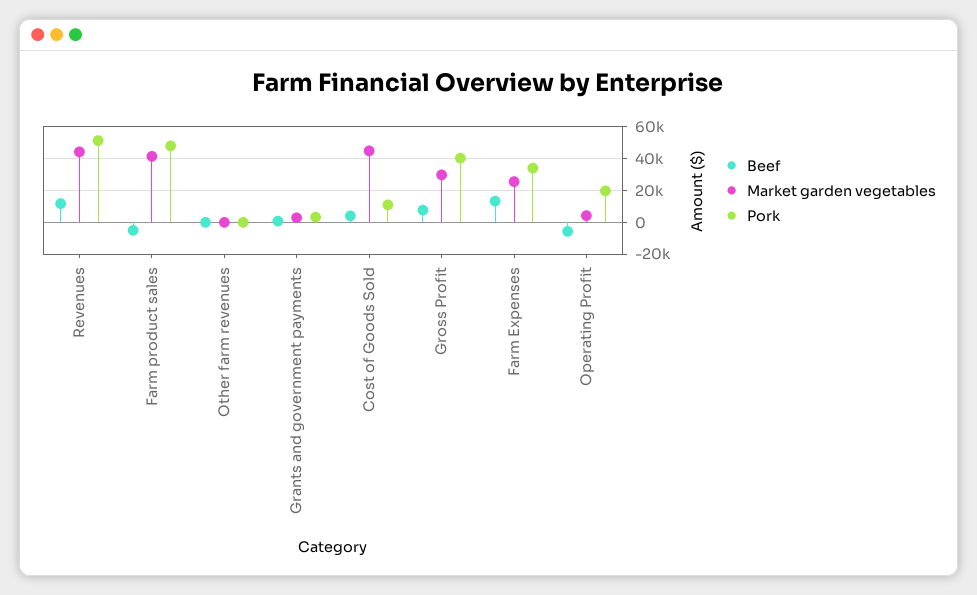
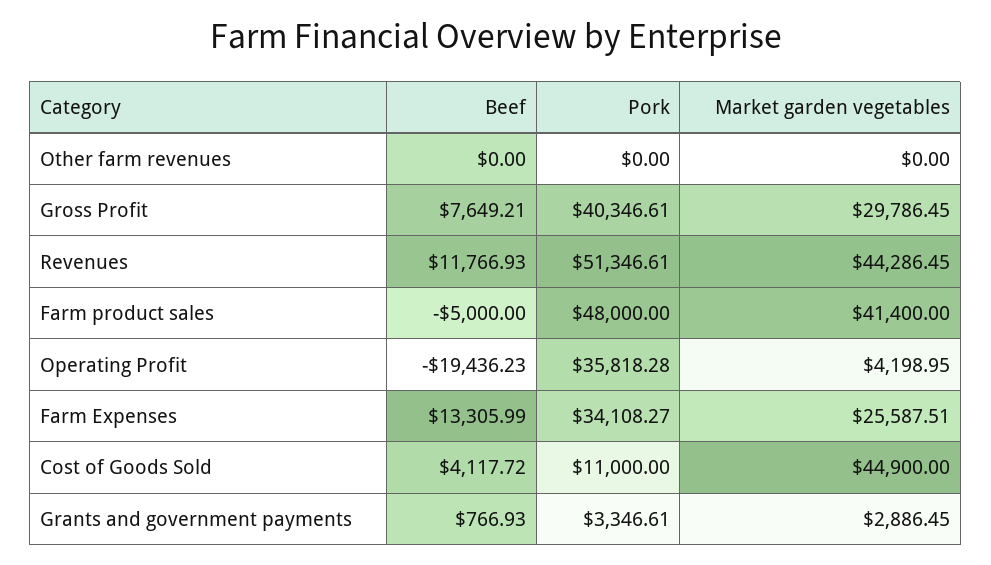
Beef, Operating Profit: -5000 -> -19436.23
Pork, Operating Profit: 20000 -> 35818.28

